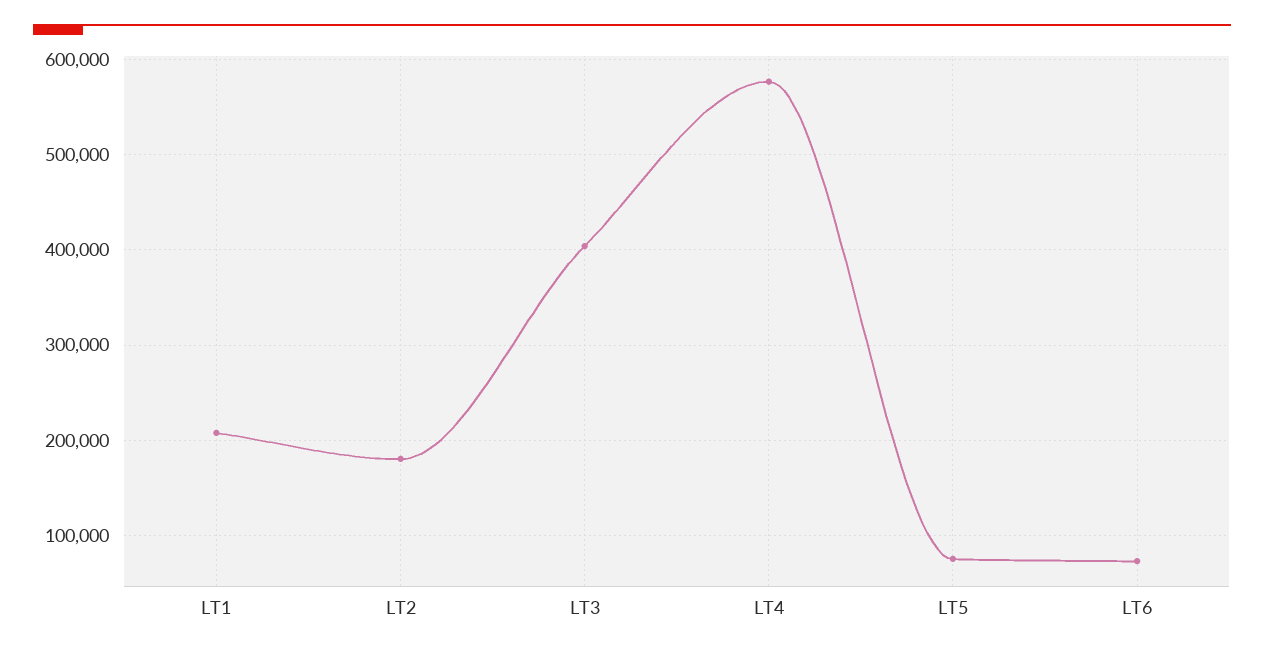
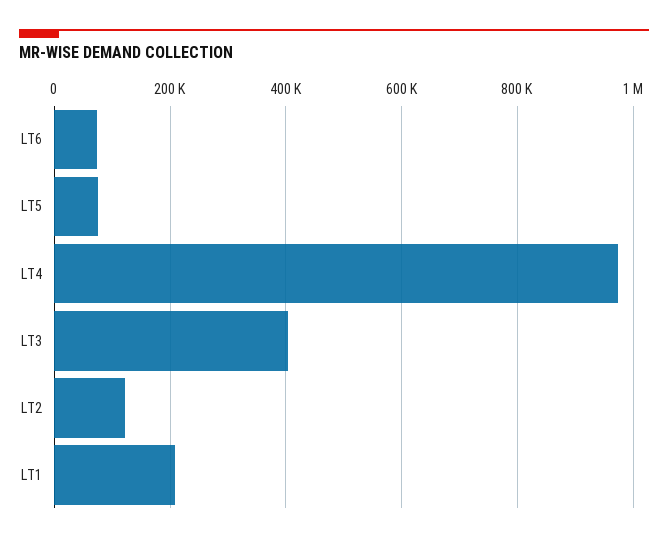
LT2: 180000 -> 120000
LT4: 580000 -> 980000

